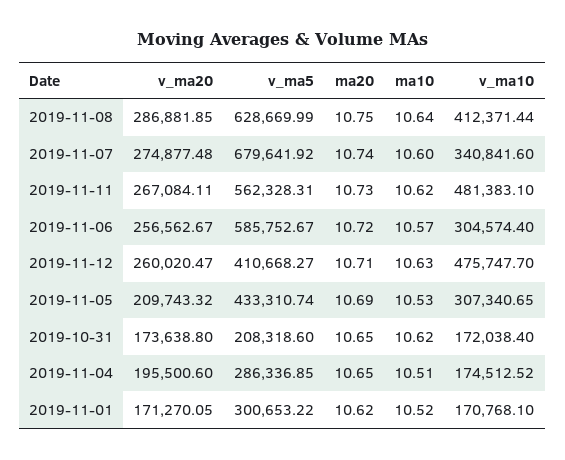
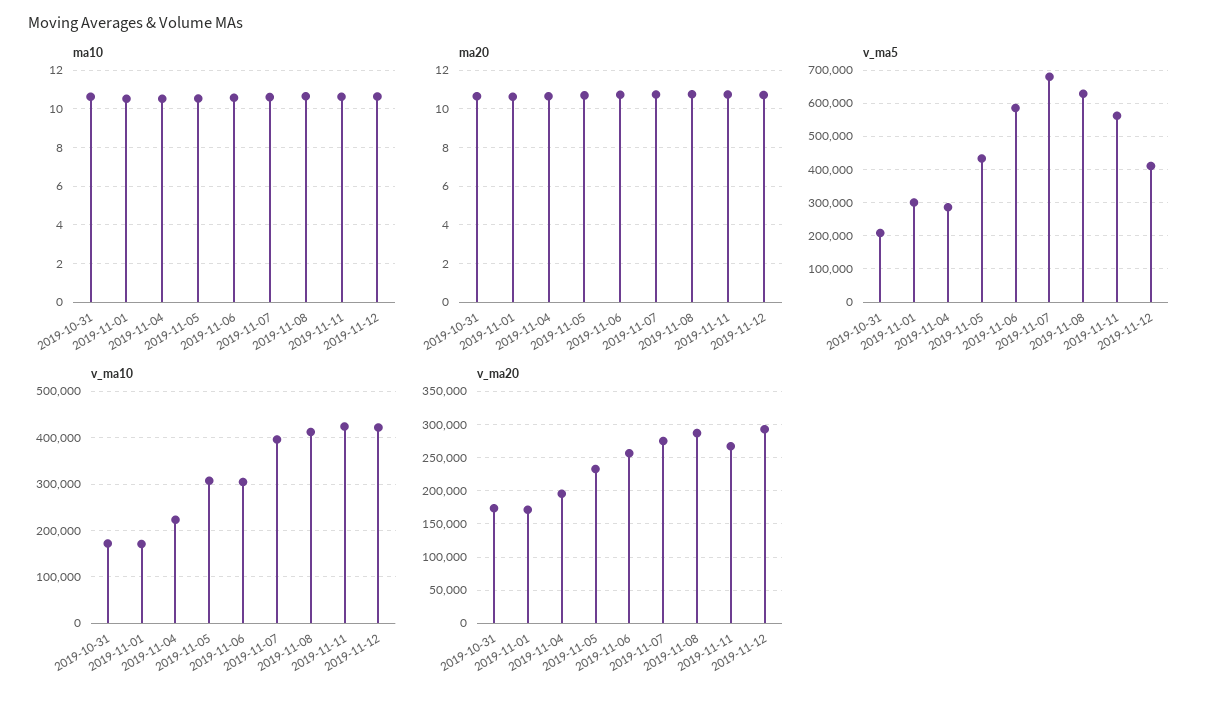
v_ma10, 2019-11-07: 340841.6 -> 400000
v_ma10, 2019-11-11: 481383.1 -> 420000
v_ma20, 2019-11-12: 260020.47 -> 290000
v_ma10, 2019-11-12: 475747.7 -> 420000
v_ma20, 2019-11-05: 209743.32 -> 230000
v_ma10, 2019-11-04: 174512.52 -> 220000

